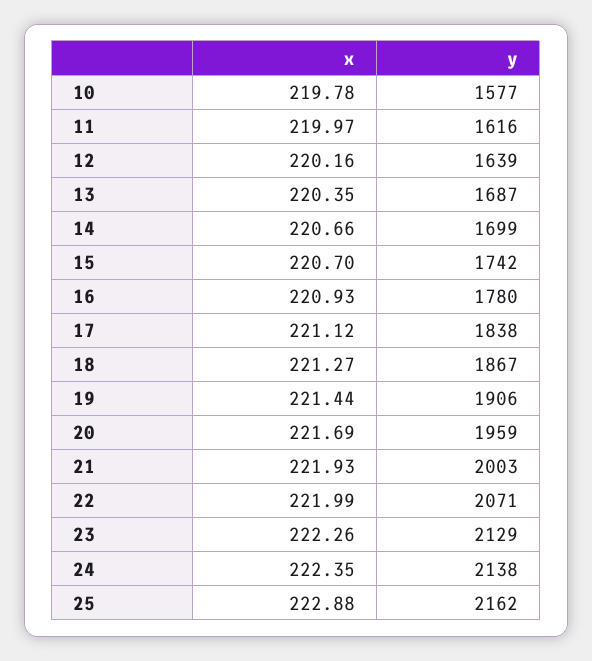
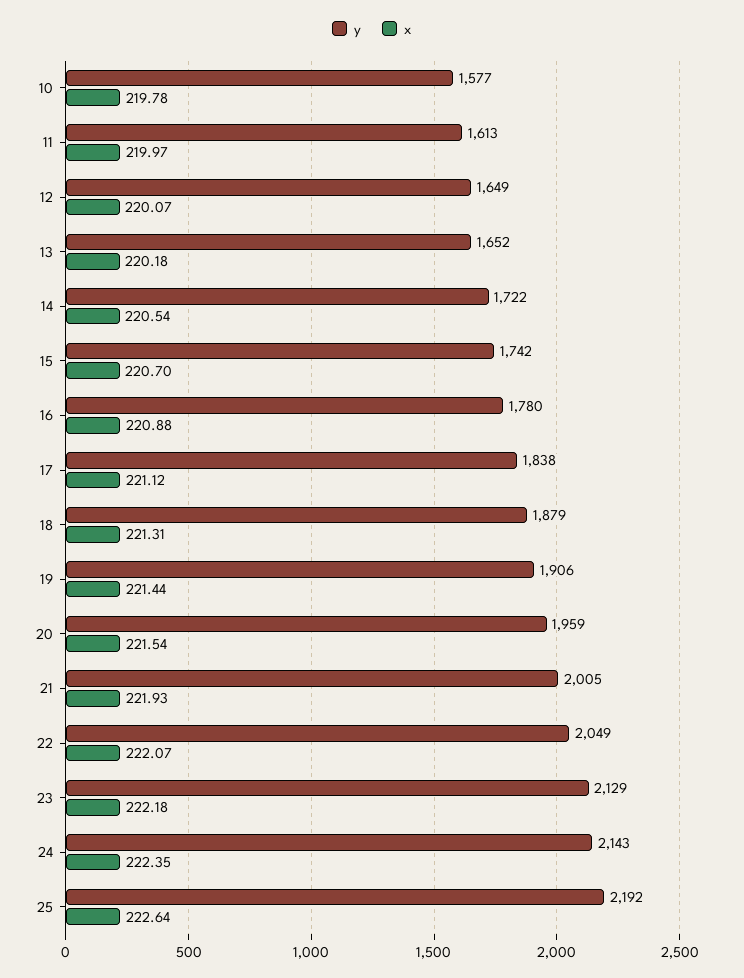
y, 11: 1616 -> 1613
x, 12: 220.16 -> 220.07
y, 12: 1639 -> 1649
x, 13: 220.35 -> 220.18
y, 13: 1687 -> 1652
x, 14: 220.66 -> 220.54
y, 14: 1699 -> 1722
x, 16: 220.93 -> 220.88
x, 18: 221.27 -> 221.31
y, 18: 1867 -> 1879
x, 20: 221.69 -> 221.54
y, 21: 2003 -> 2005
x, 22: 221.99 -> 222.07
y, 22: 2071 -> 2049
x, 23: 222.26 -> 222.18
y, 24: 2138 -> 2143
x, 25: 222.88 -> 222.64
y, 25: 2162 -> 2192

